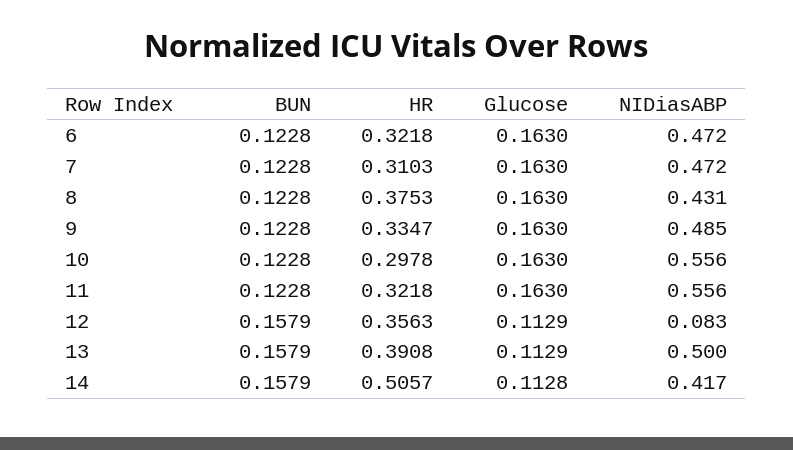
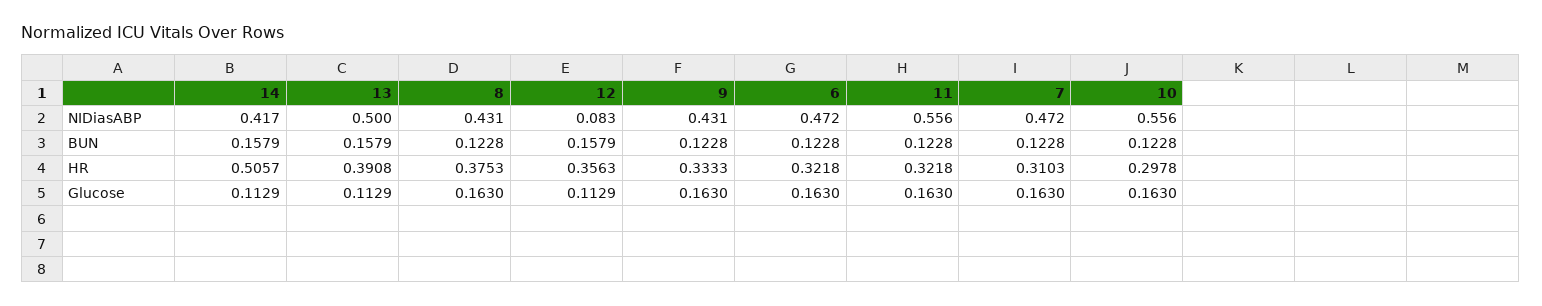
HR, 9: 0.3347 -> 0.3333
NIDiasABP, 9: 0.485 -> 0.431
Glucose, 14: 0.1128 -> 0.1129

